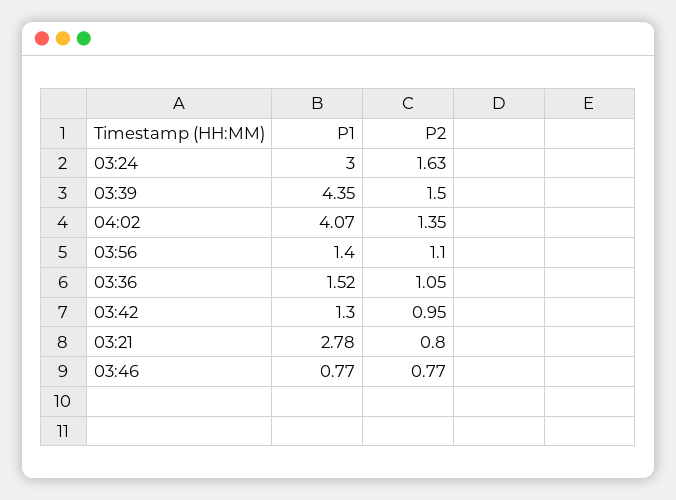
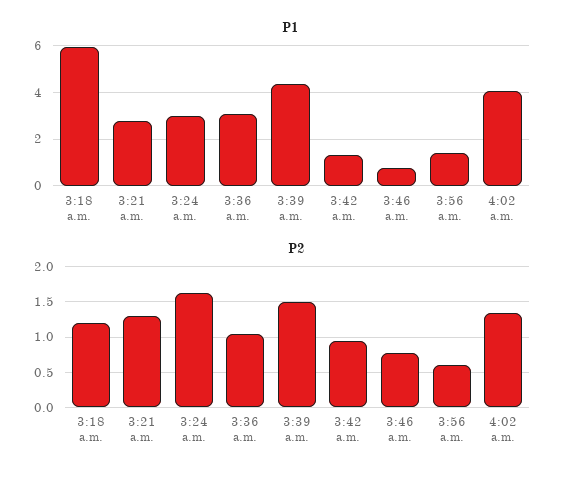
P2, 03:56: 1.1 -> 0.6
P1, 03:36: 1.52 -> 3
P2, 03:21: 0.8 -> 1.3
P1, 3:18 a.m.: none -> 6
P2, 3:18 a.m.: none -> 1.2

